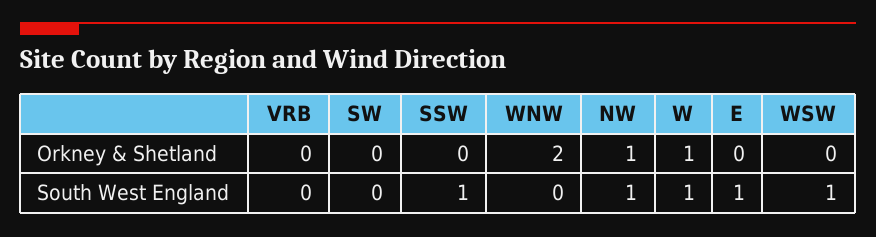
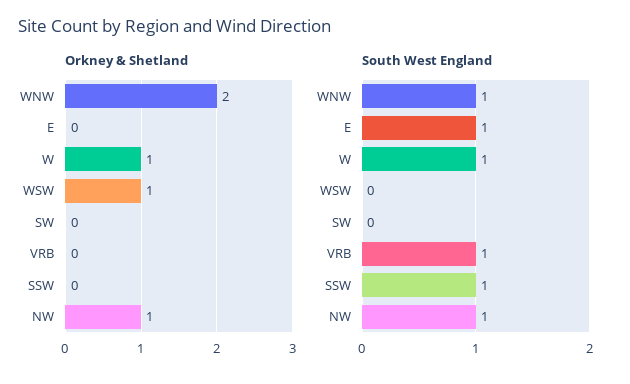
Orkney & Shetland, WSW: 0 -> 1
South West England, VRB: 0 -> 1
South West England, WNW: 0 -> 1
South West England, WSW: 1 -> 0

